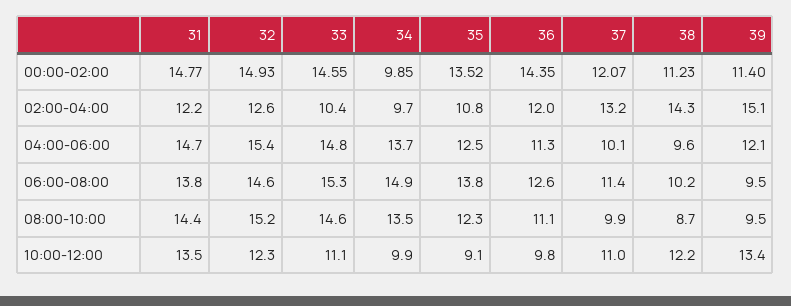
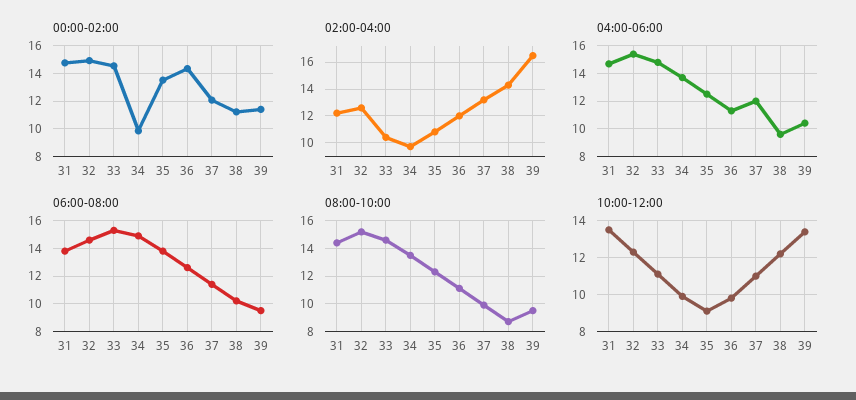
02:00-04:00, 39: 15.1 -> 16.5
04:00-06:00, 37: 10.1 -> 12
04:00-06:00, 39: 12.1 -> 10.5

